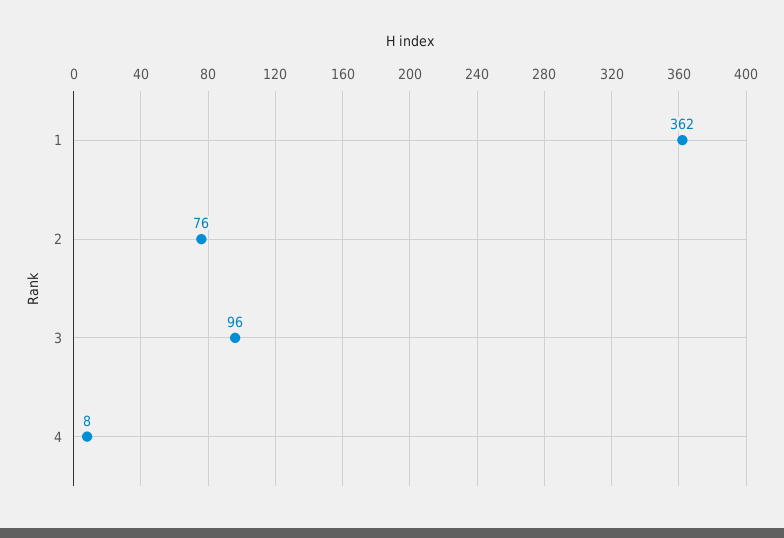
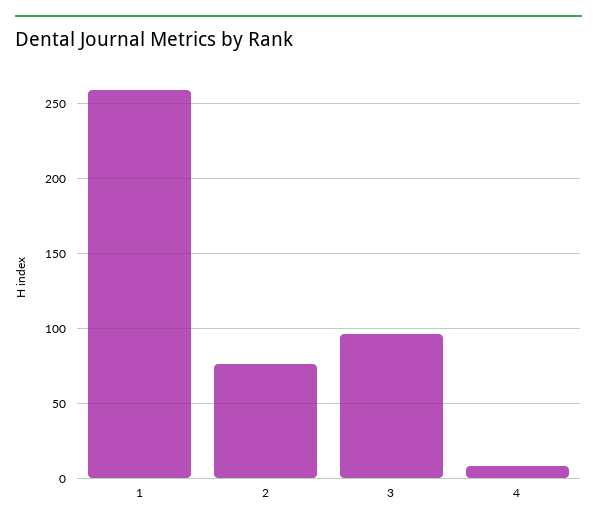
1: 362 -> 260

